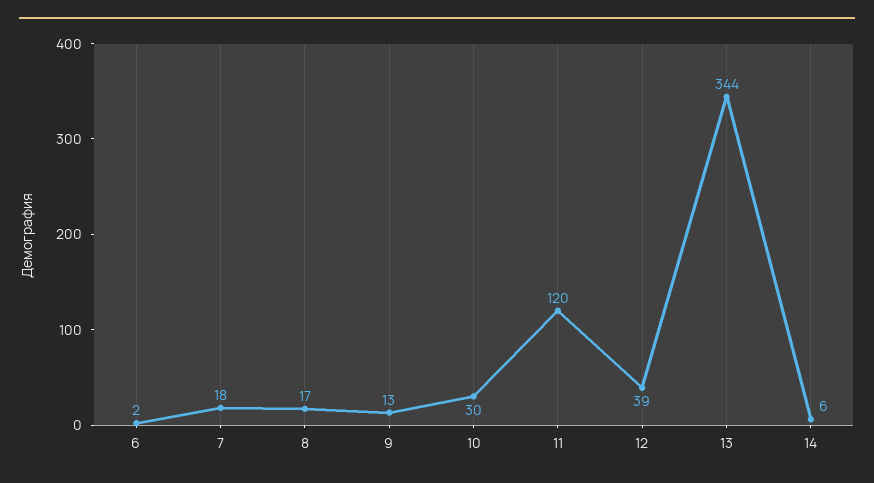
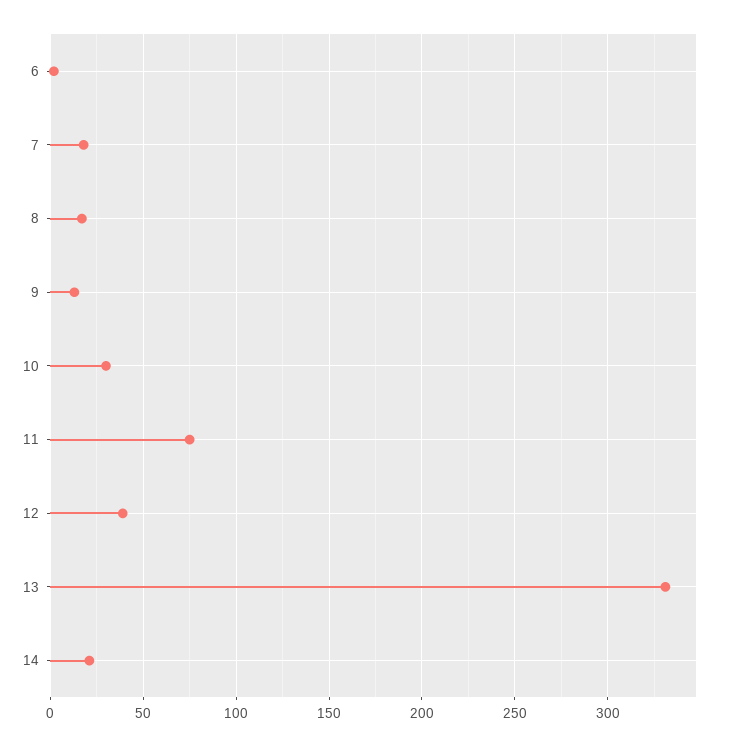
11: 120 -> 75
13: 344 -> 330
14: 6 -> 20

